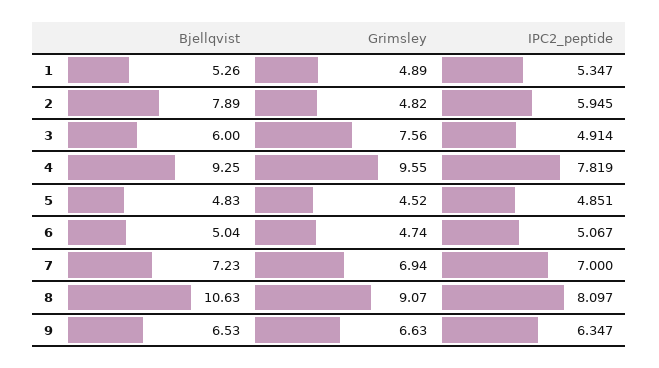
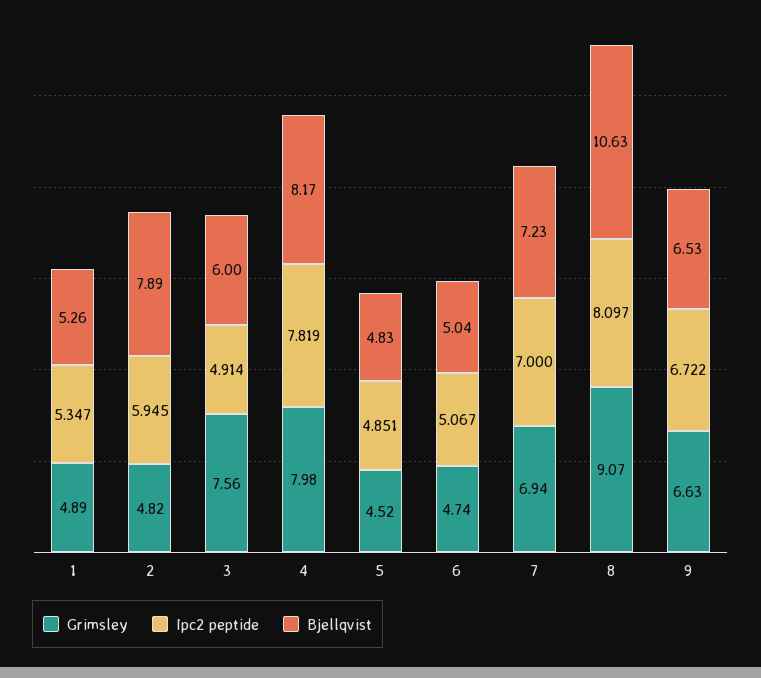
Bjellqvist, 4: 9.25 -> 8.17
Grimsley, 4: 9.55 -> 7.98
IPC2_peptide, 9: 6.347 -> 6.722

